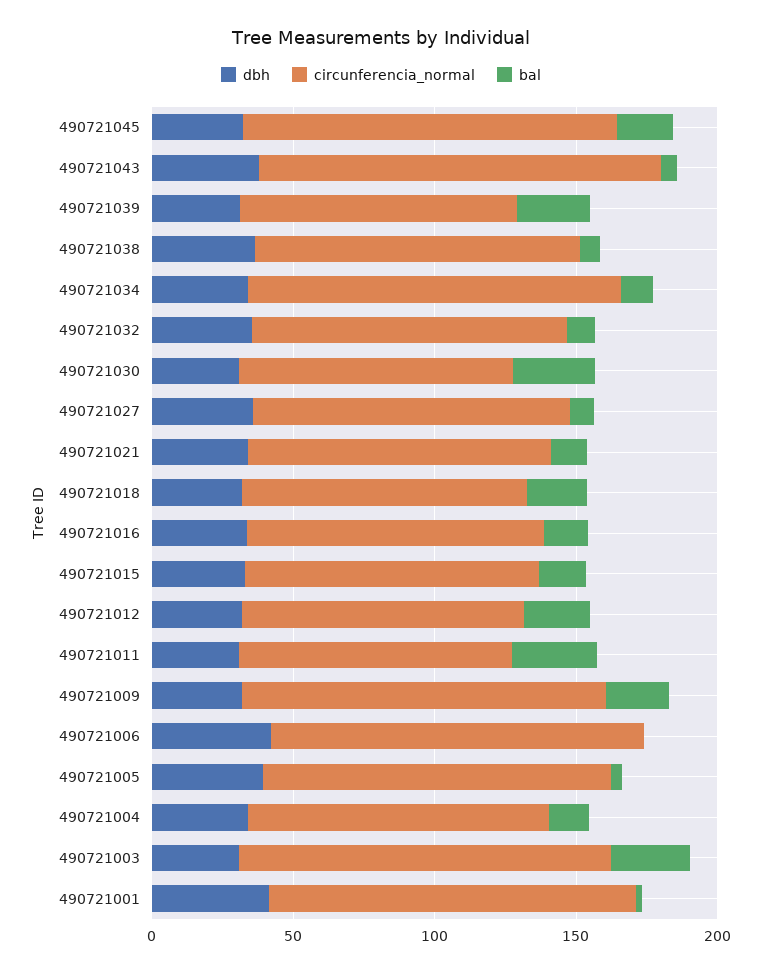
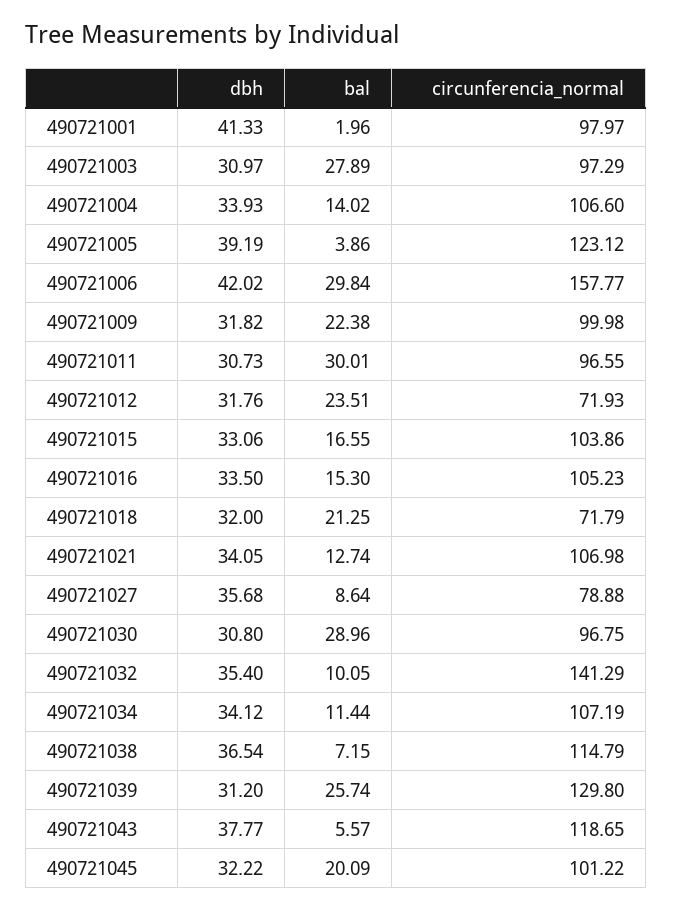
circunferencia_normal, 490721045: 130 -> 101.22
circunferencia_normal, 490721043: 140 -> 118.65
circunferencia_normal, 490721039: 100 -> 129.8
circunferencia_normal, 490721034: 130 -> 107.19
circunferencia_normal, 490721032: 110 -> 141.29
circunferencia_normal, 490721027: 110 -> 78.88
circunferencia_normal, 490721018: 100 -> 71.79
circunferencia_normal, 490721012: 100 -> 71.93
circunferencia_normal, 490721009: 130 -> 99.98
circunferencia_normal, 490721006: 130 -> 157.77
bal, 490721006: 0 -> 29.84
circunferencia_normal, 490721003: 130 -> 97.29
circunferencia_normal, 490721001: 130 -> 97.97

